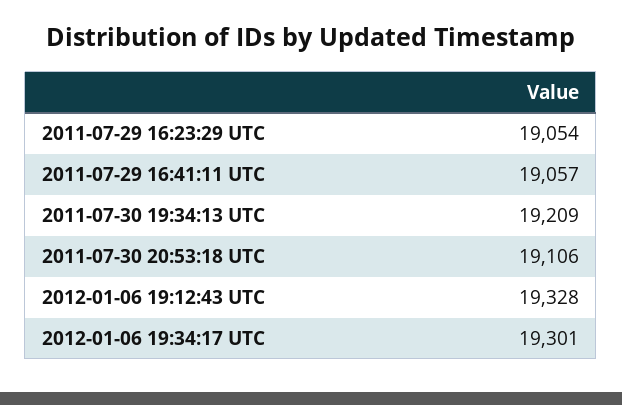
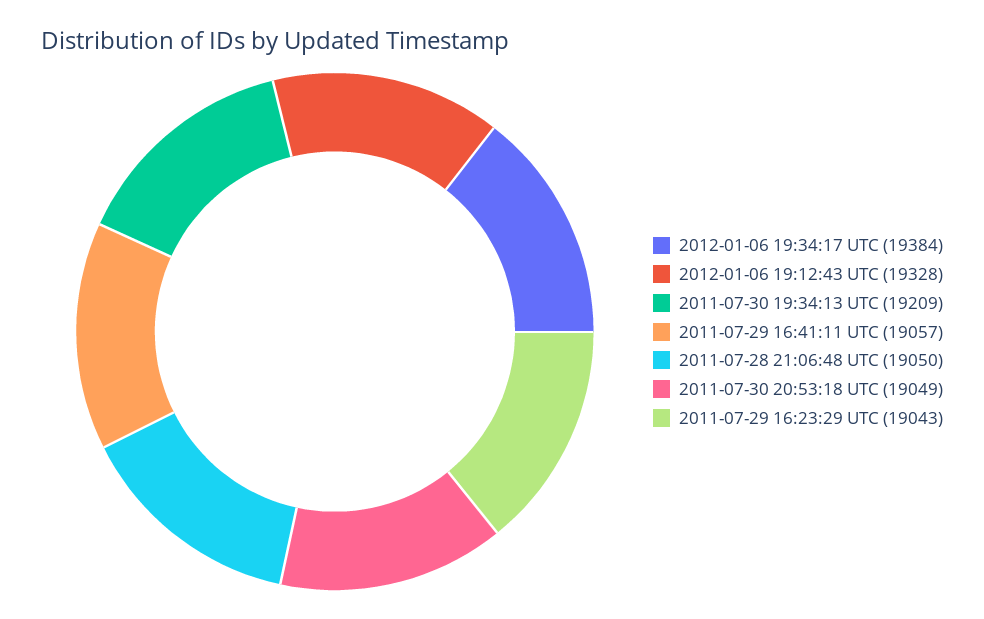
2011-07-29 16:23:29 UTC: 19054 -> 19043
2011-07-30 20:53:18 UTC: 19106 -> 19049
2012-01-06 19:34:17 UTC: 19301 -> 19384
2011-07-28 21:06:48 UTC: none -> 19050

